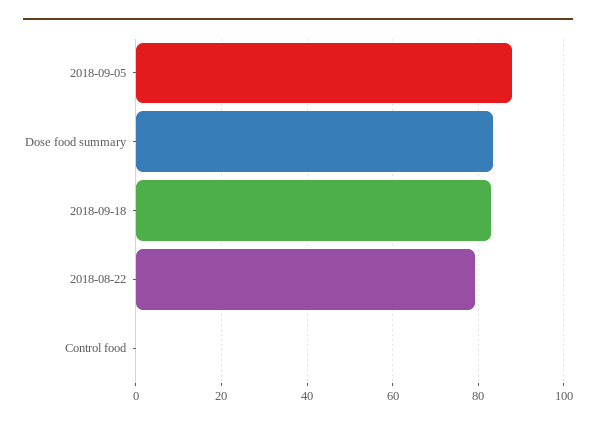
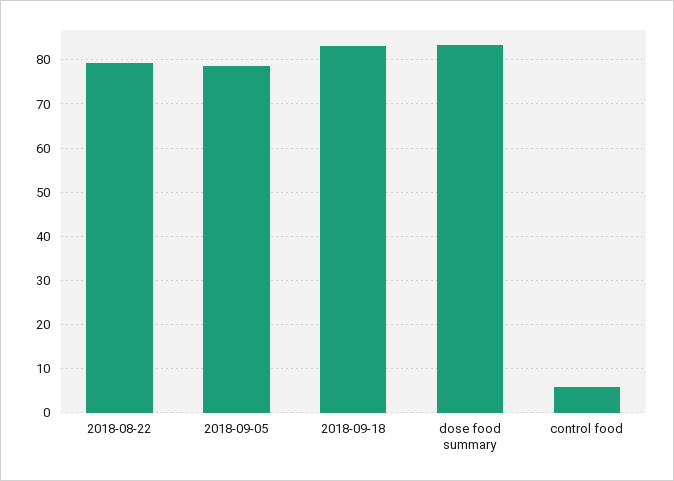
2018-09-05: 88 -> 78
Control food: 0 -> 6

